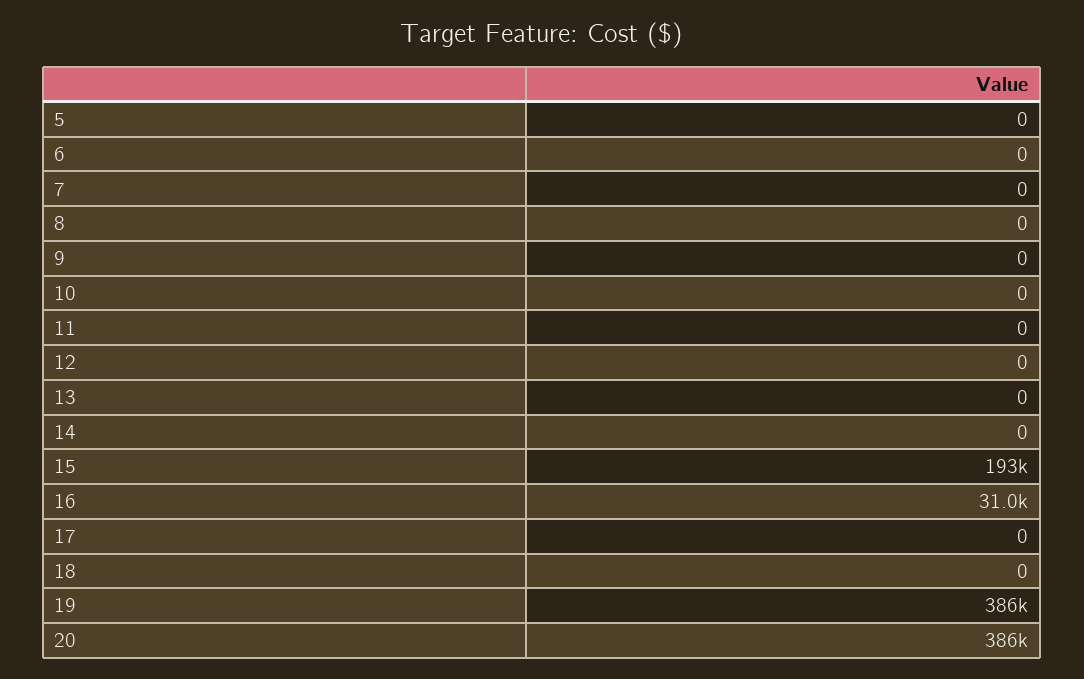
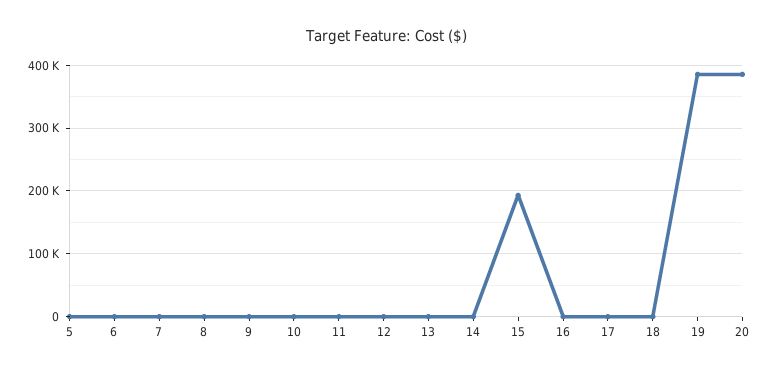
16: 31000 -> 0

